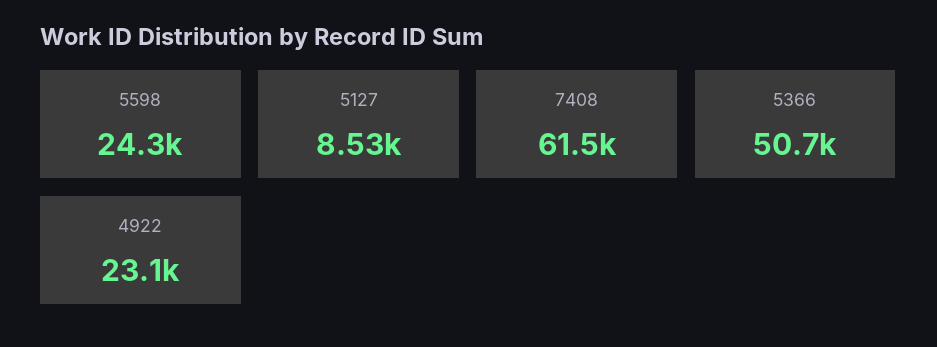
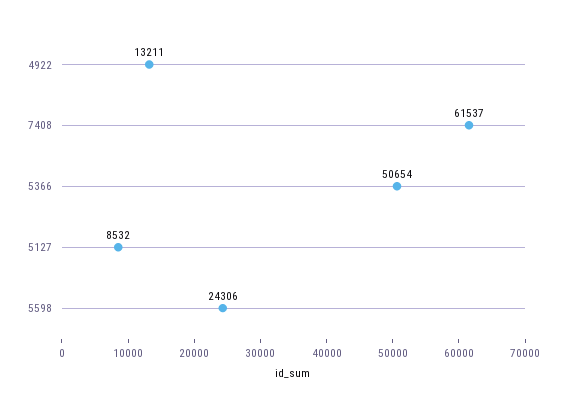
4922: 23100 -> 13211

